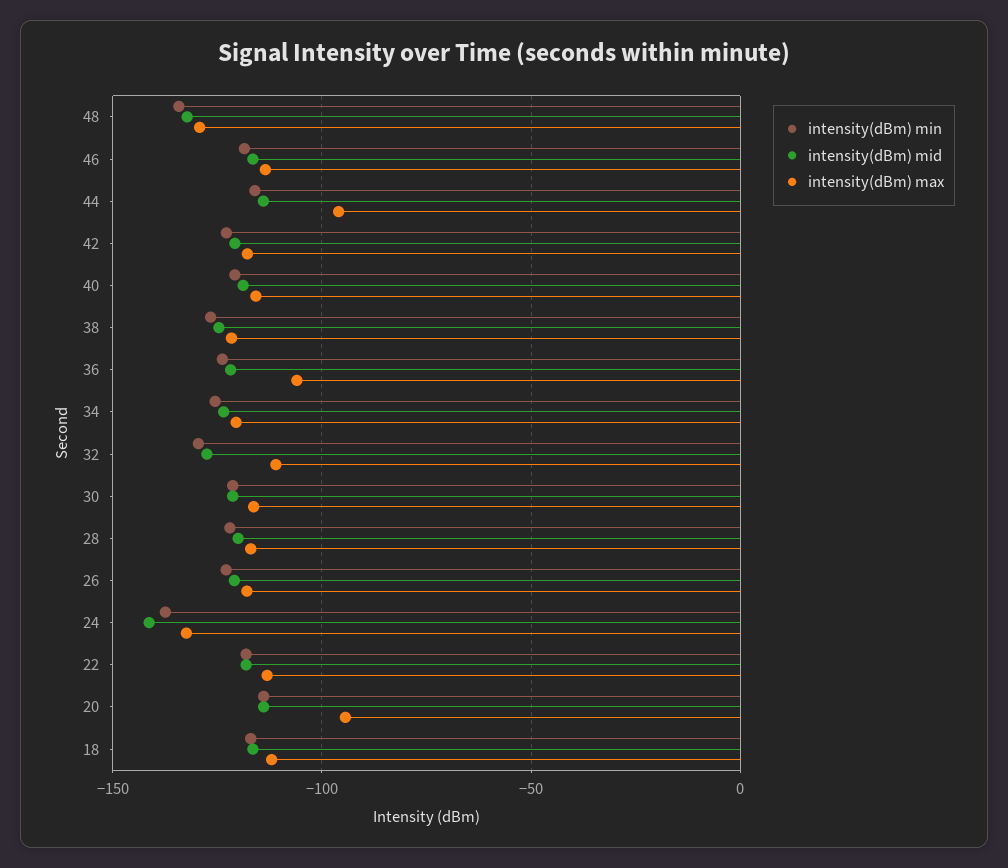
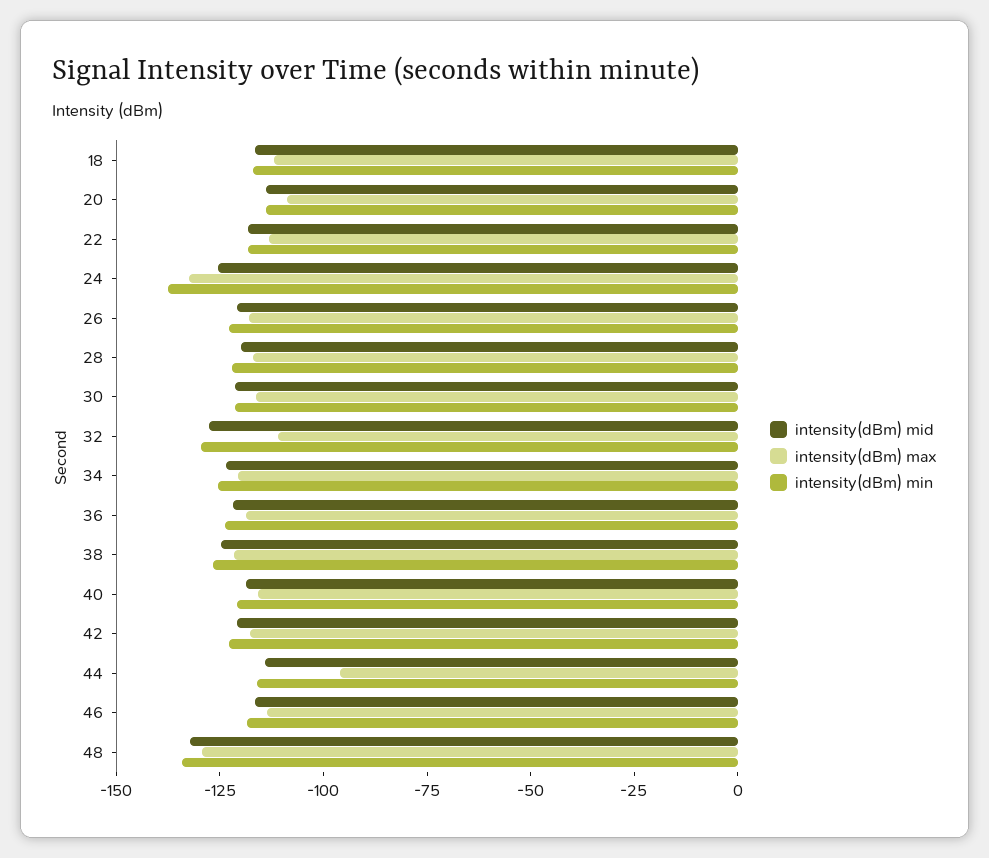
intensity(dBm) max, 36: -105 -> -120
intensity(dBm) mid, 24: -140 -> -125
intensity(dBm) max, 20: -95 -> -110

